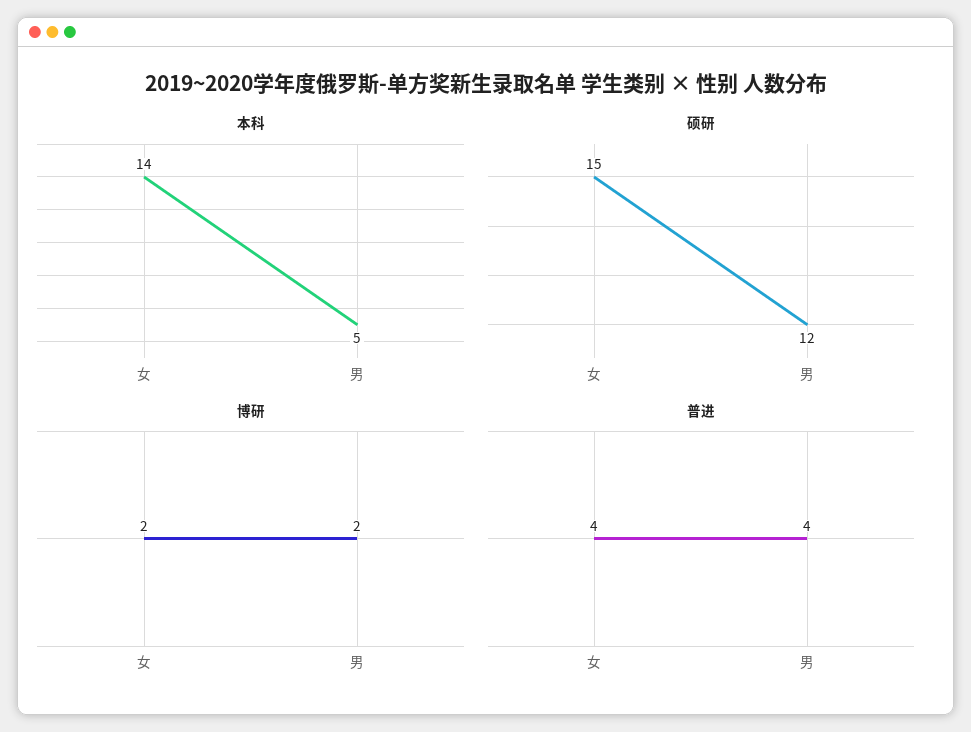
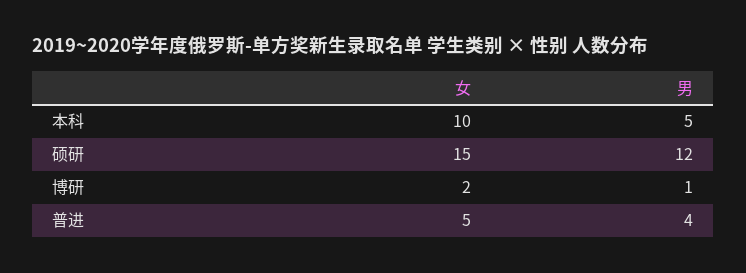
本科, 女: 14 -> 10
博研, 男: 2 -> 1
普进, 女: 4 -> 5

